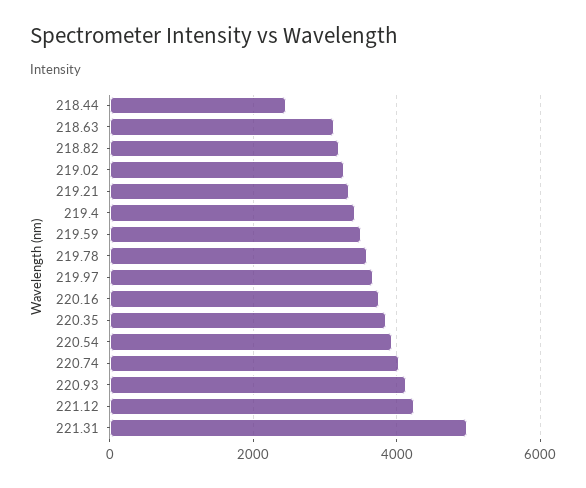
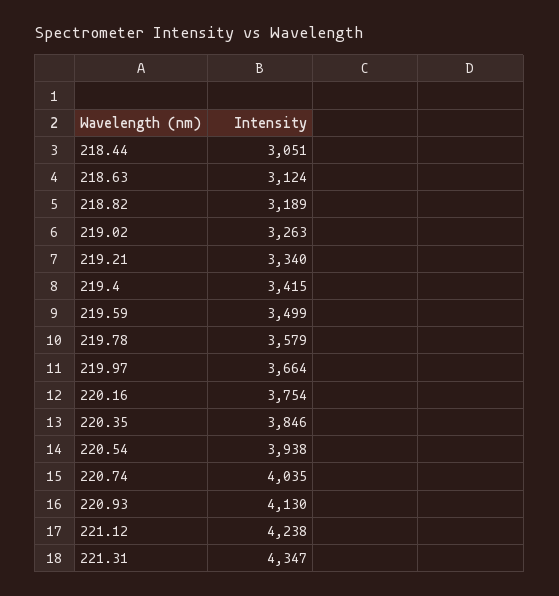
218.44: 2400 -> 3051
221.31: 5000 -> 4347

